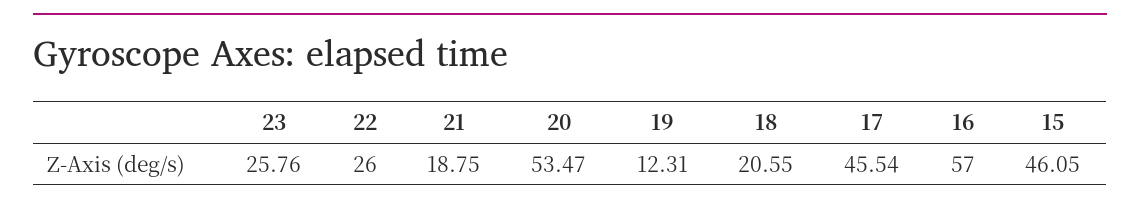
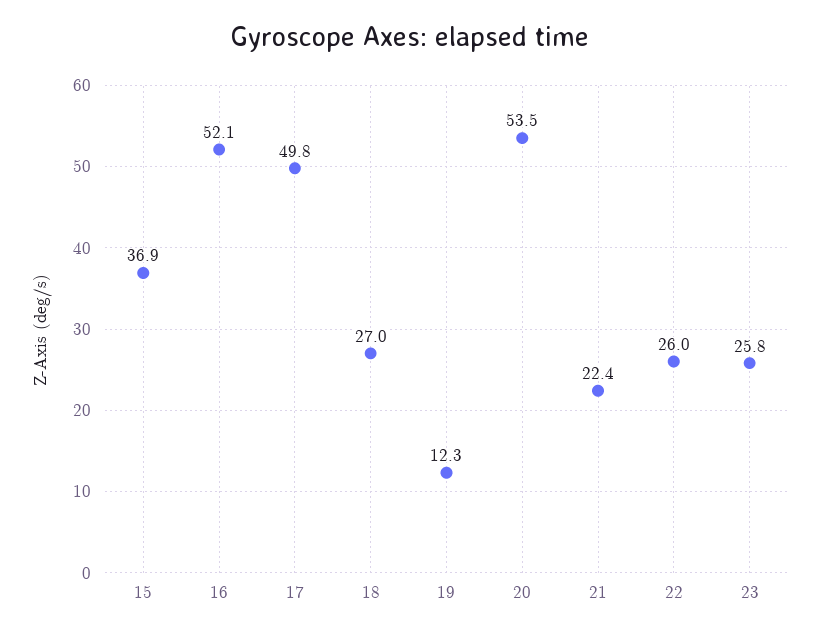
21: 18.75 -> 22.4
18: 20.55 -> 27
17: 45.54 -> 49.8
16: 57 -> 52.1
15: 46.05 -> 36.9

